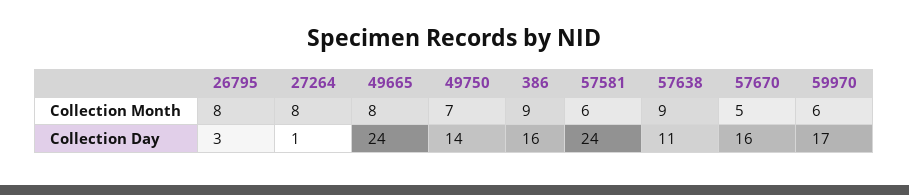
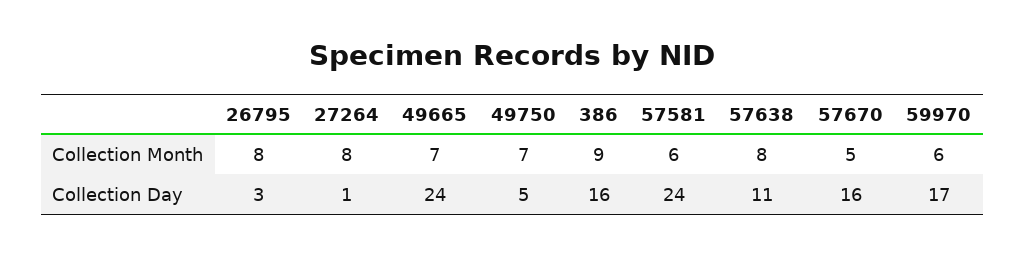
49665, Collection Month: 8 -> 7
57638, Collection Month: 9 -> 8
49750, Collection Day: 14 -> 5

